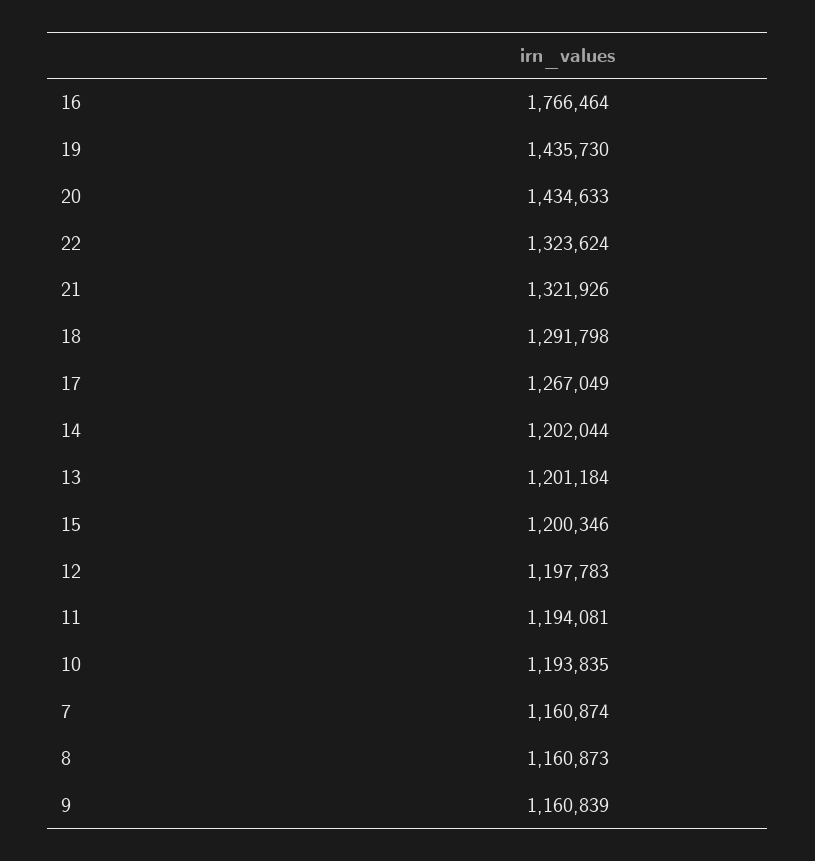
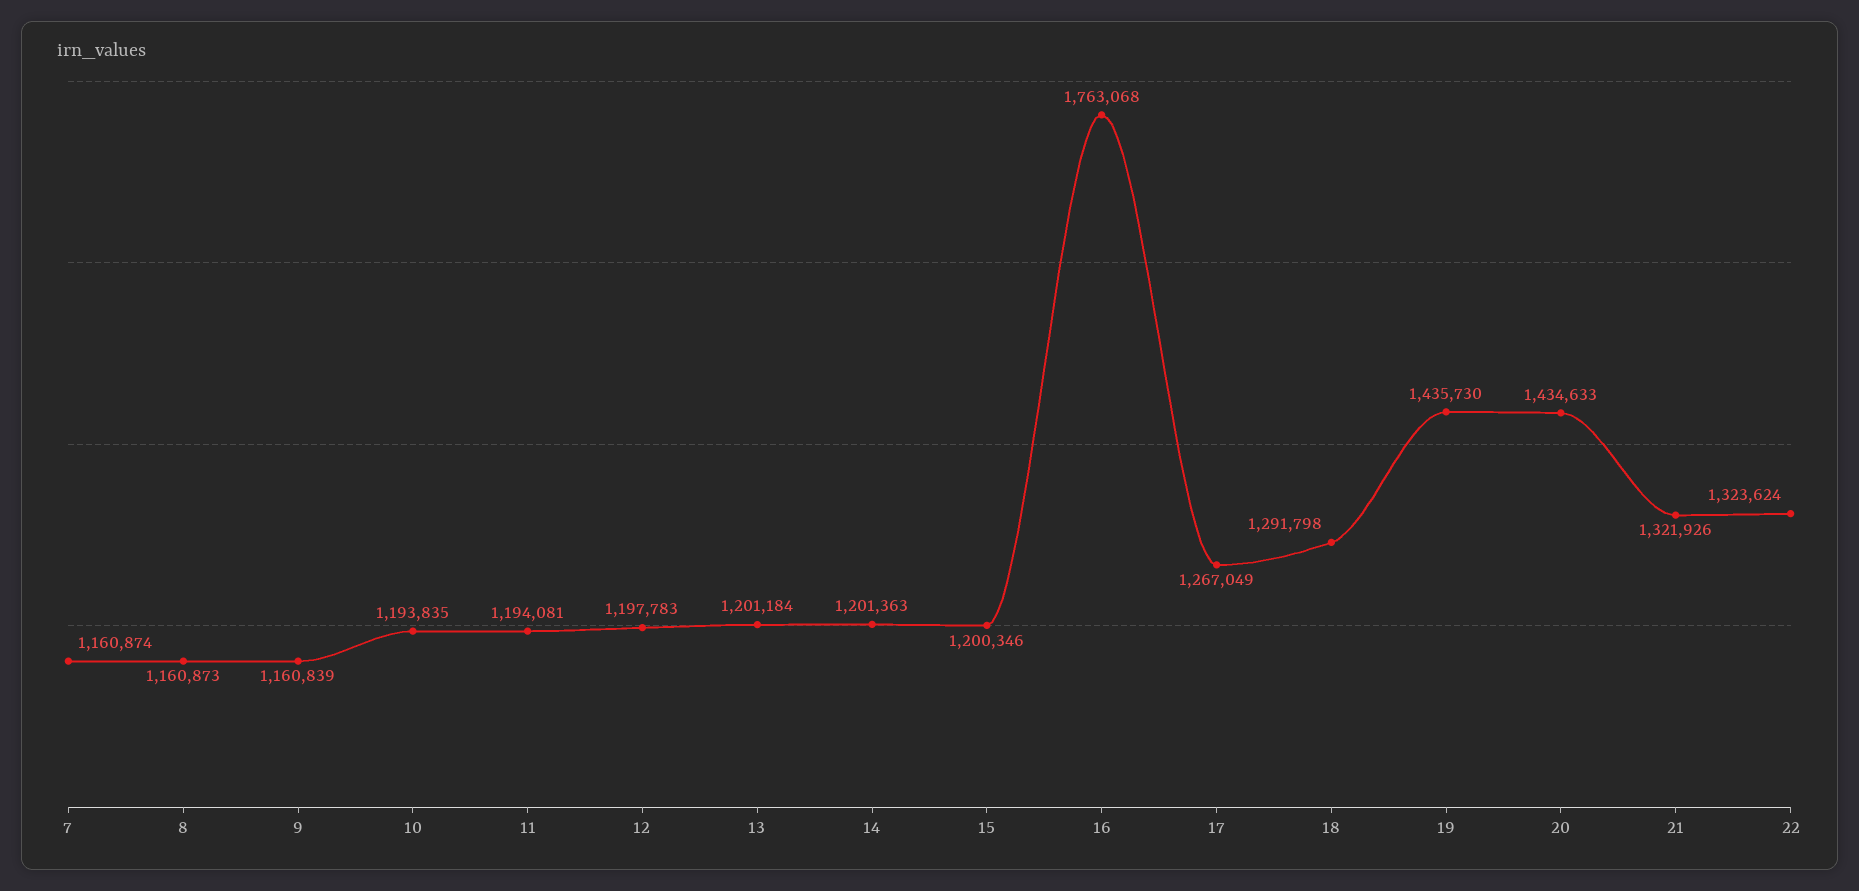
16: 1766464 -> 1763068
14: 1202044 -> 1201363

